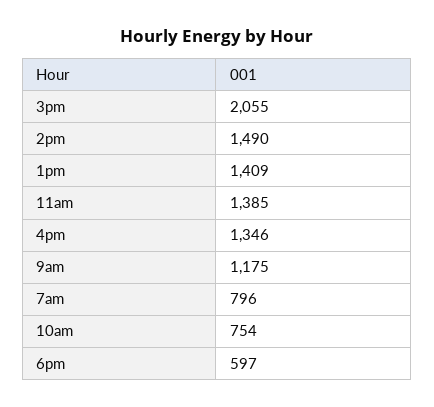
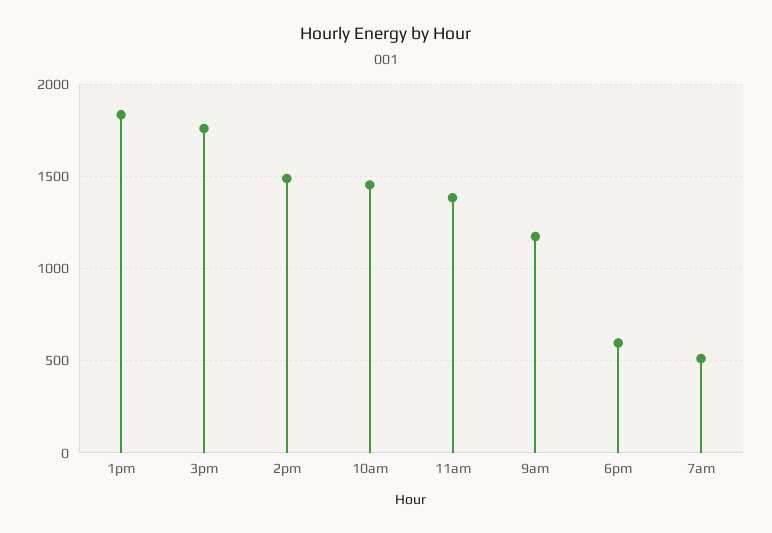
3pm: 2055 -> 1750
1pm: 1409 -> 1850
4pm: 1346 -> none
7am: 796 -> 500
10am: 754 -> 1450

